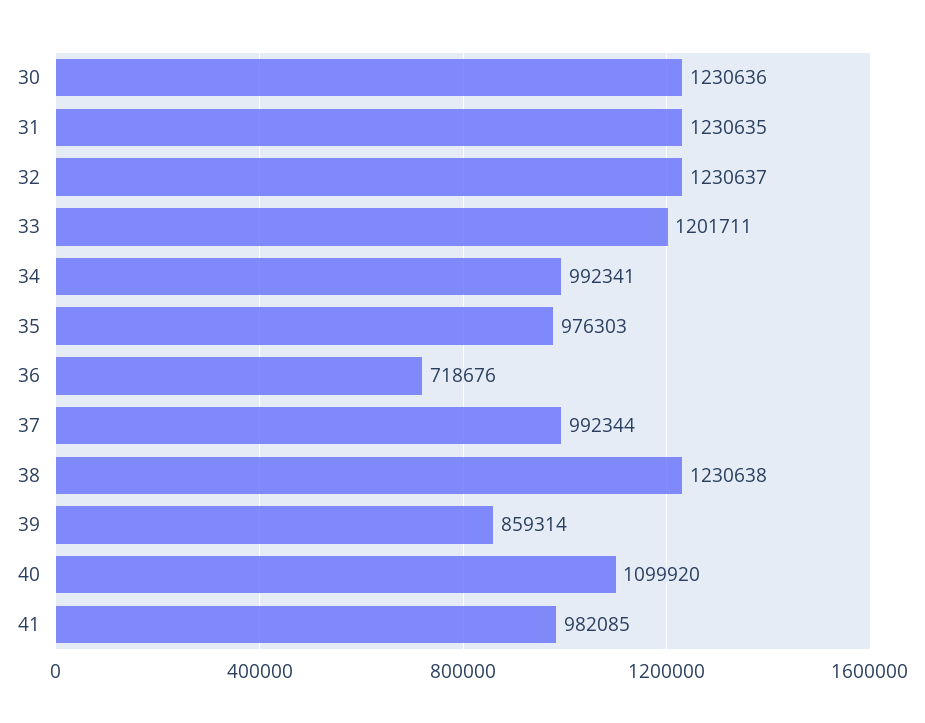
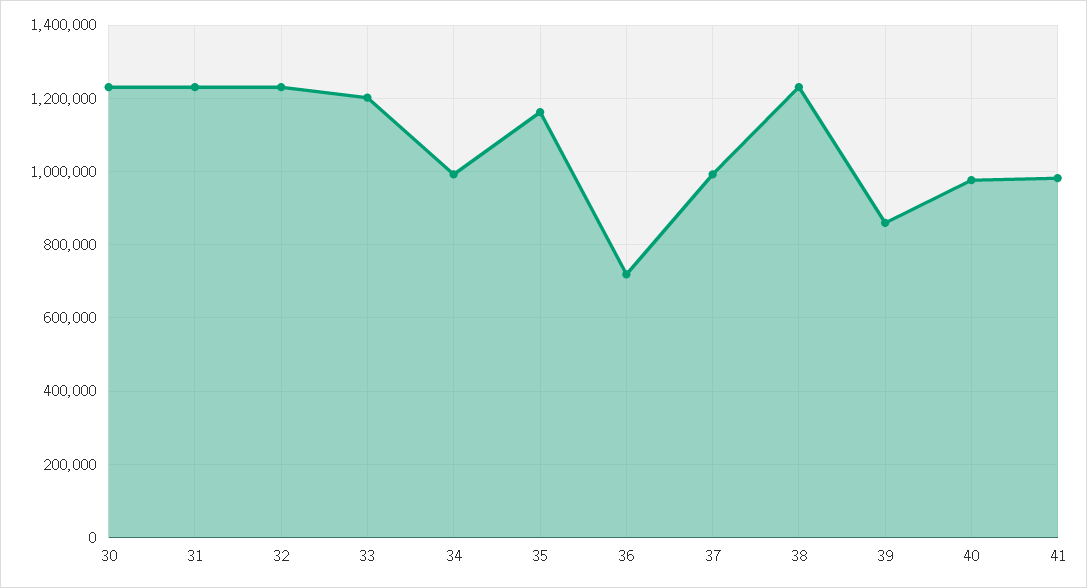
35: 976303 -> 1160000
40: 1099920 -> 980000

